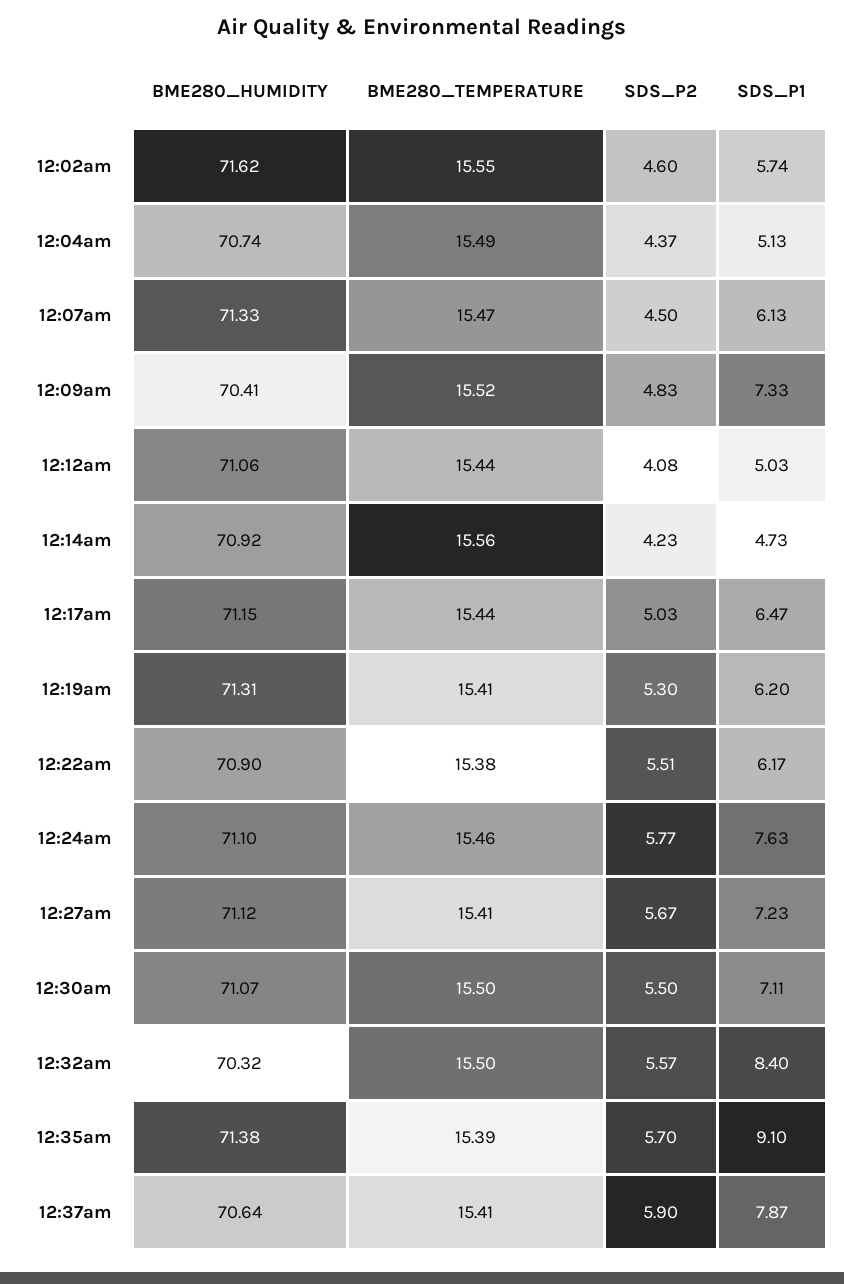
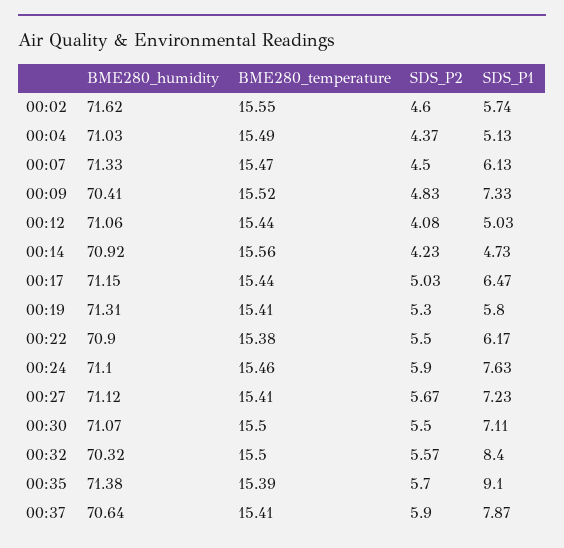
BME280_HUMIDITY, 12:04am: 70.74 -> 71.03
SDS_P1, 12:19am: 6.2 -> 5.8
SDS_P2, 12:22am: 5.51 -> 5.5
SDS_P2, 12:24am: 5.77 -> 5.9

